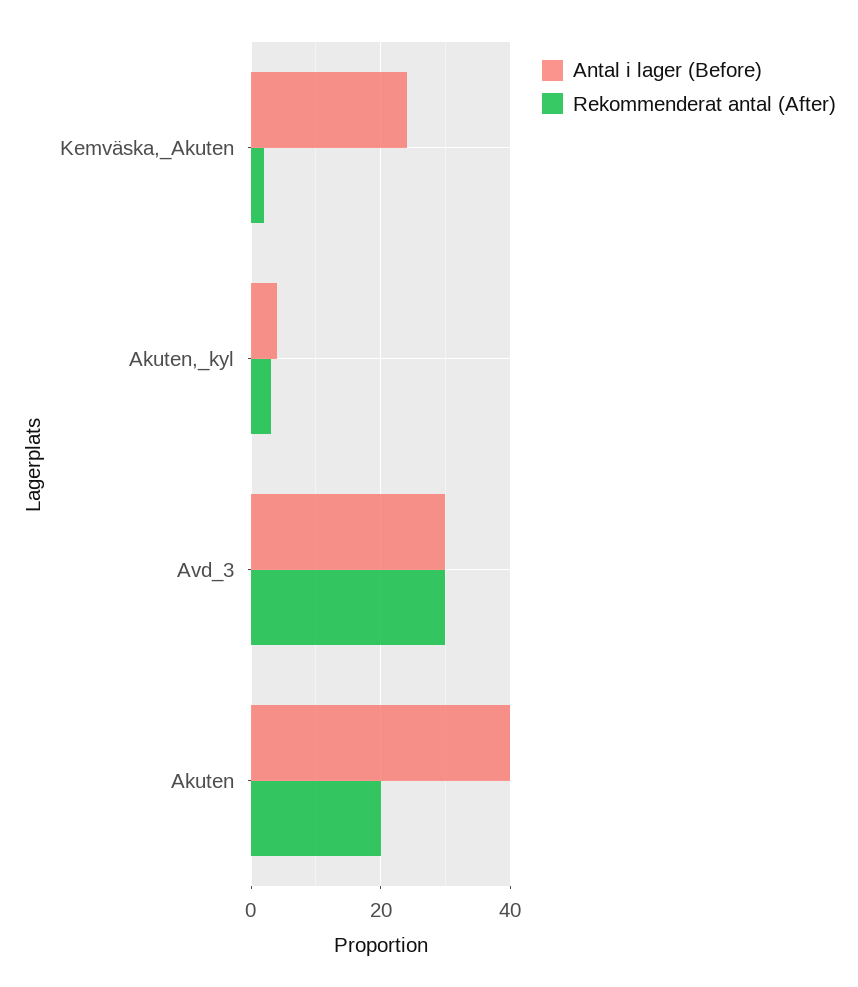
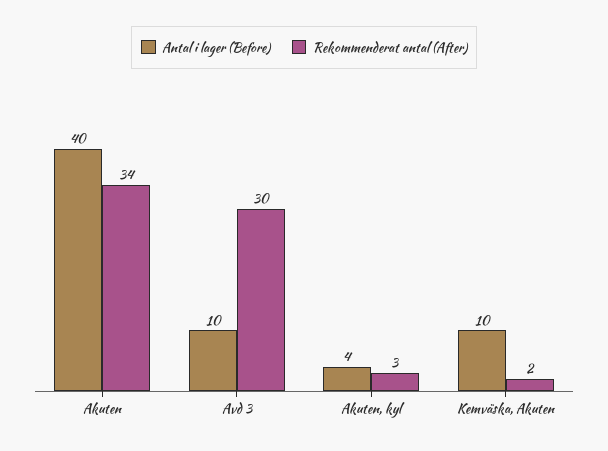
Antal i lager (Before), Kemväska,_Akuten: 25 -> 10
Antal i lager (Before), Avd_3: 30 -> 10
Rekommenderat antal (After), Akuten: 20 -> 34

